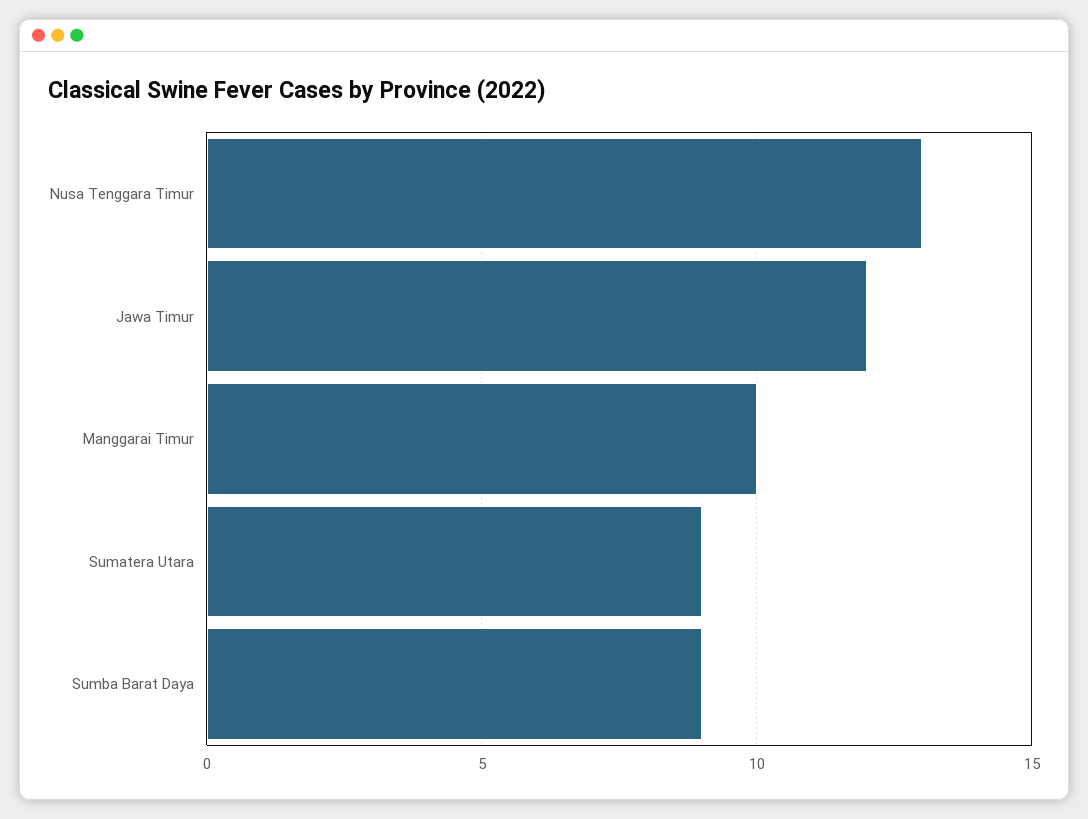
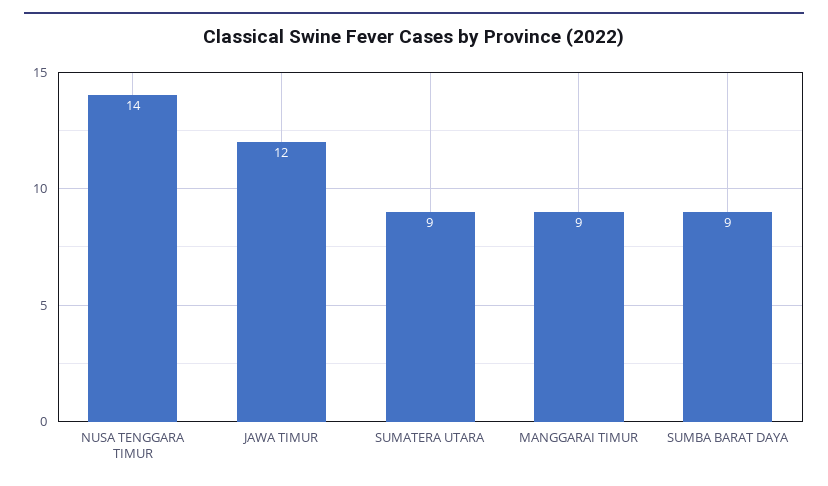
Nusa Tenggara Timur: 13 -> 14
Manggarai Timur: 10 -> 9

